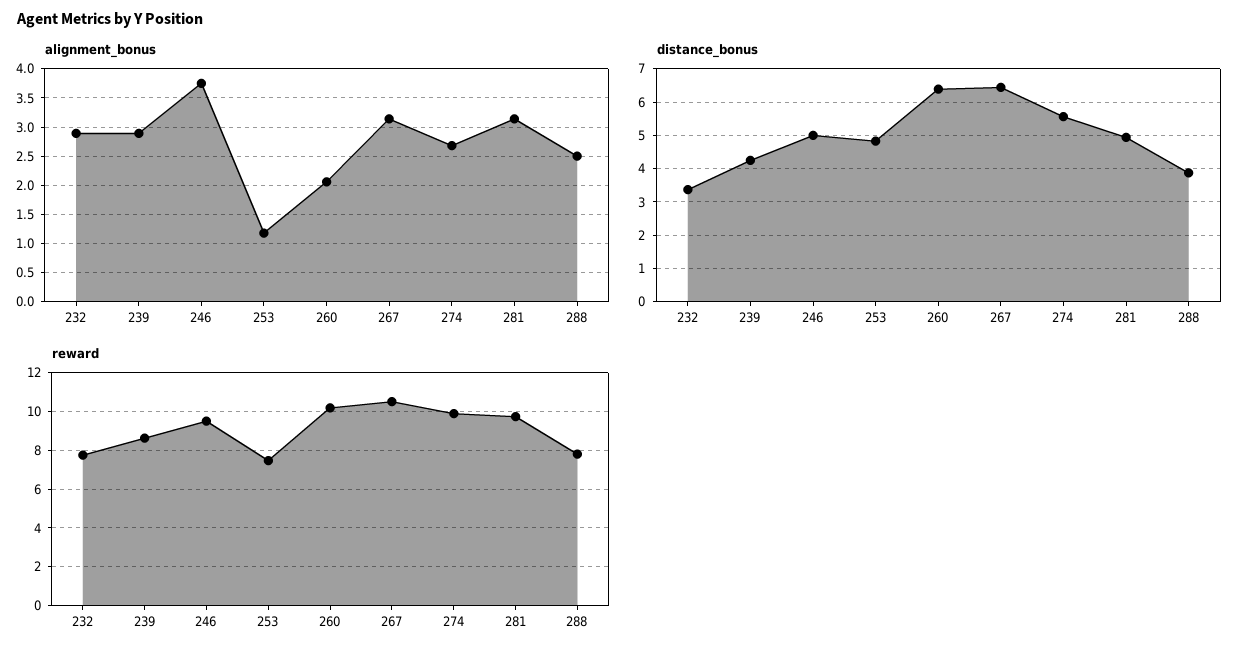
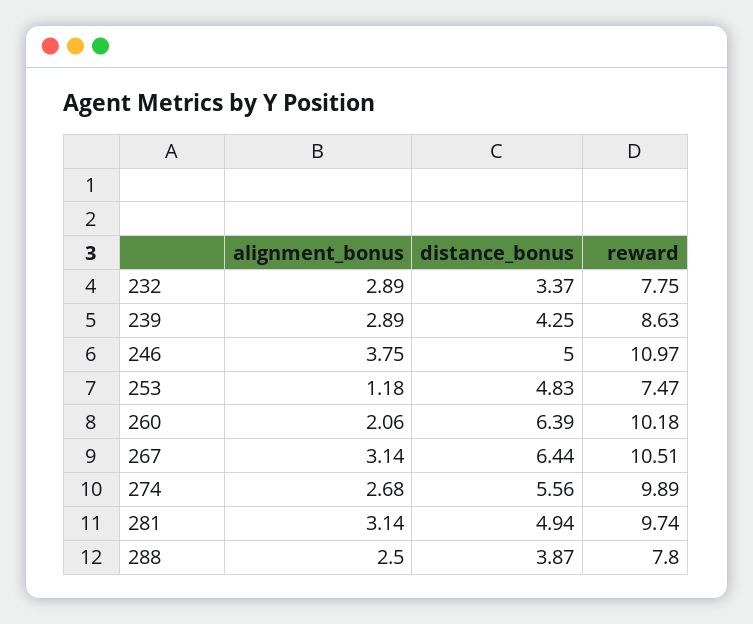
reward, 246: 9.5 -> 10.97

